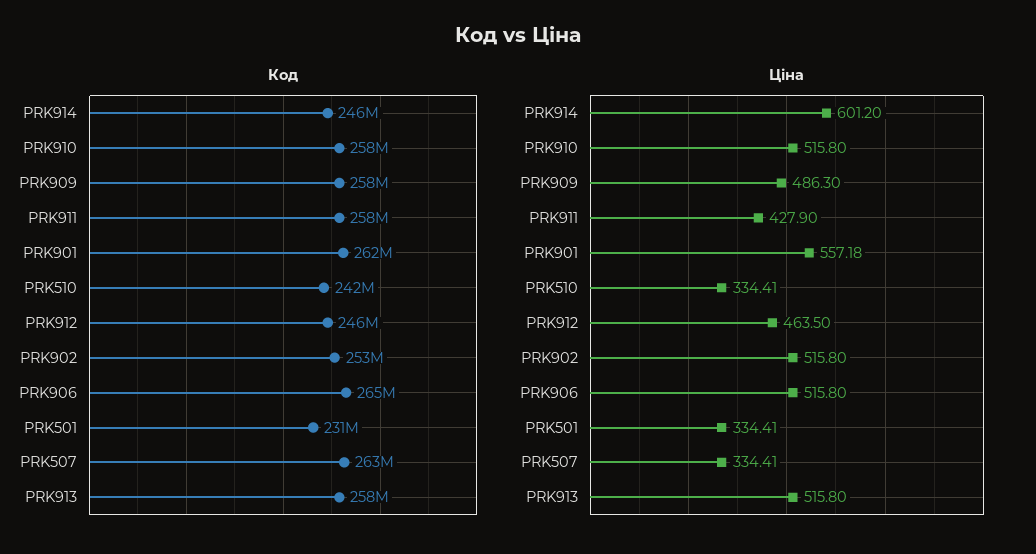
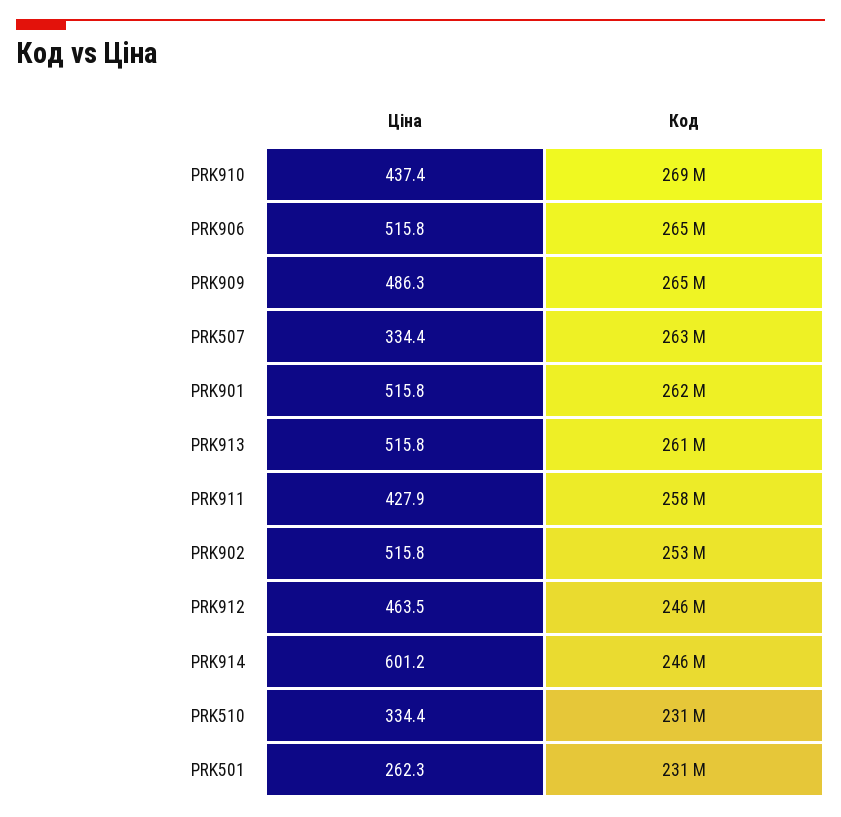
Код, PRK910: 258000000 -> 269000000
Код, PRK909: 258000000 -> 265000000
Код, PRK510: 242000000 -> 231000000
Код, PRK913: 258000000 -> 261000000
Ціна, PRK910: 515.8 -> 437.4
Ціна, PRK901: 557.18 -> 515.8
Ціна, PRK501: 334.41 -> 262.3

